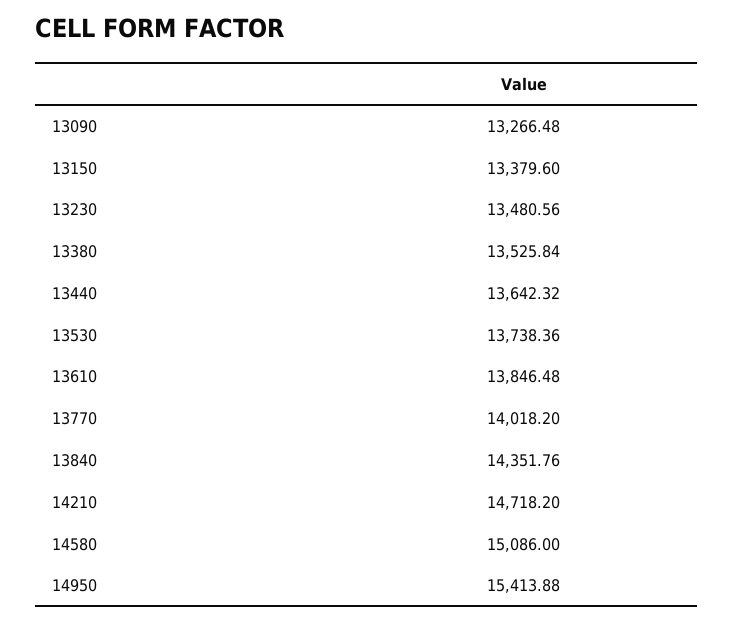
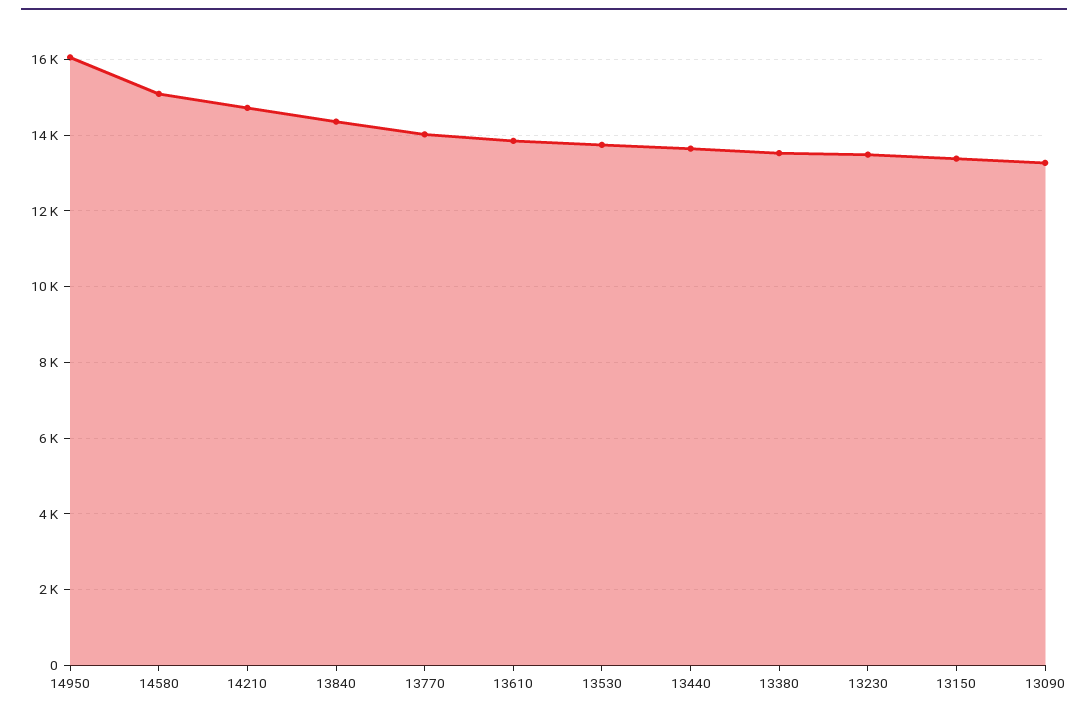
14950: 15413.88 -> 16000

